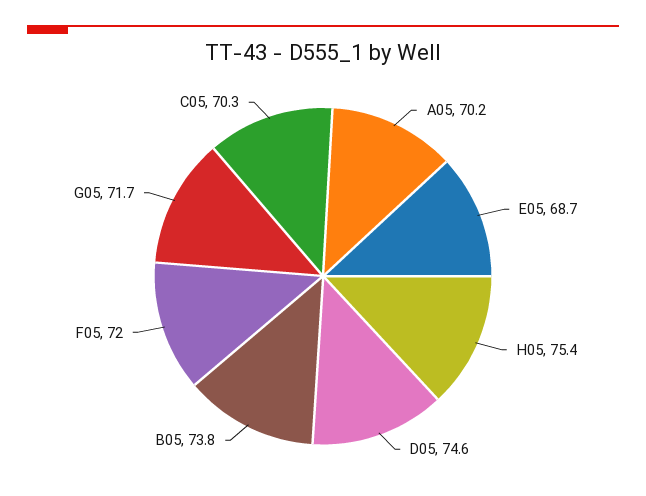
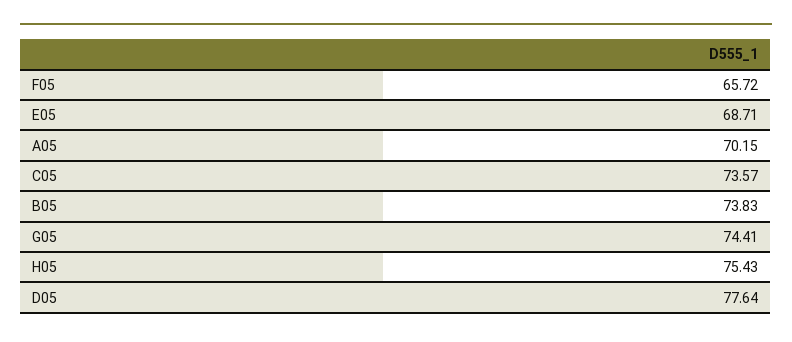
D05: 74.6 -> 77.64
F05: 72 -> 65.72
G05: 71.7 -> 74.41
C05: 70.3 -> 73.57

